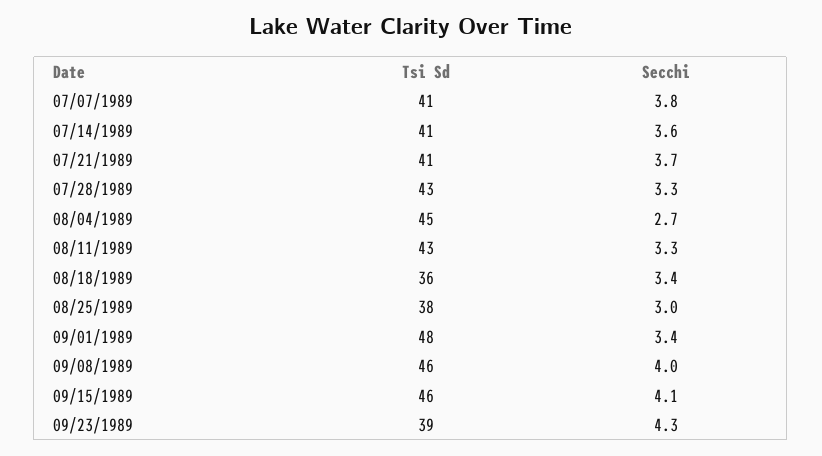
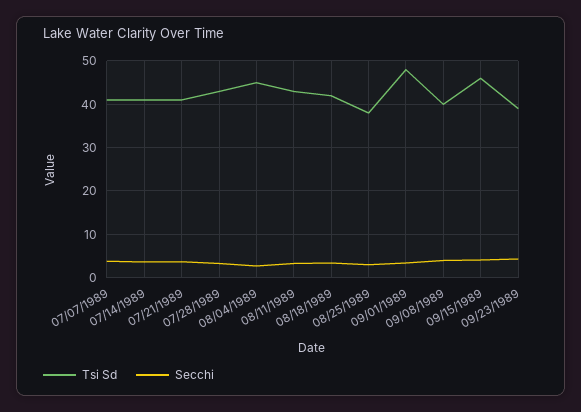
Tsi Sd, 08/18/1989: 36 -> 42
Tsi Sd, 09/08/1989: 46 -> 40

